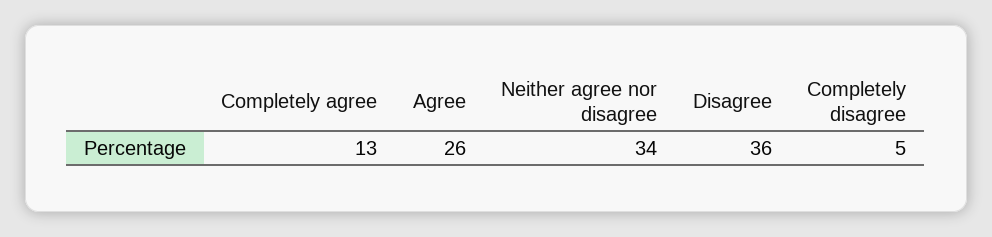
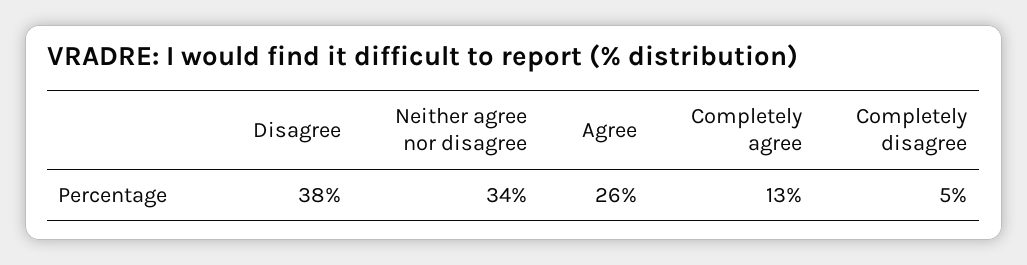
Disagree: 36 -> 38

